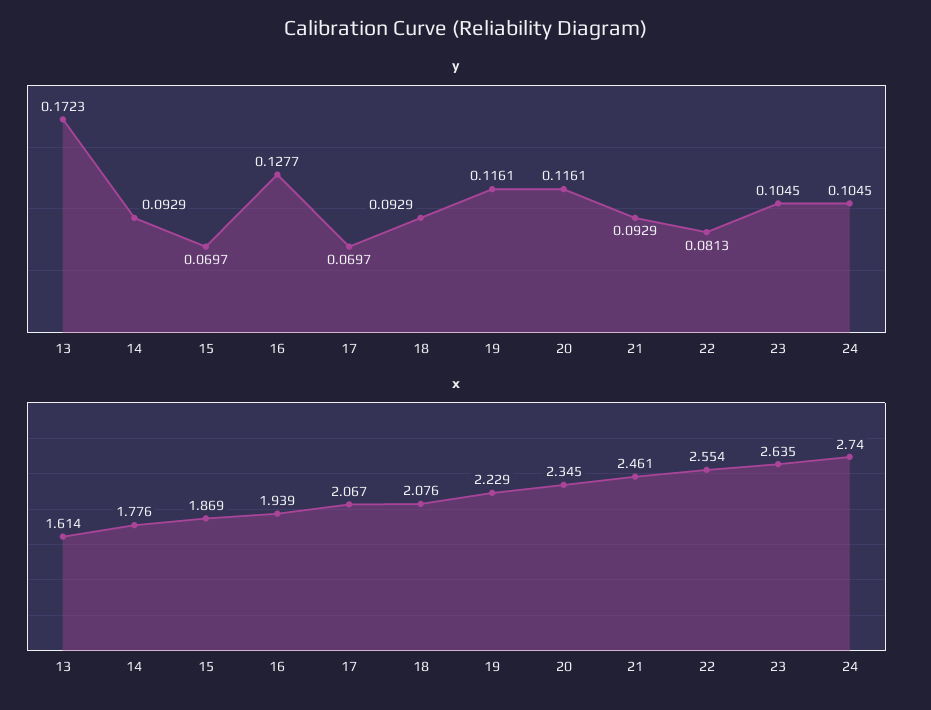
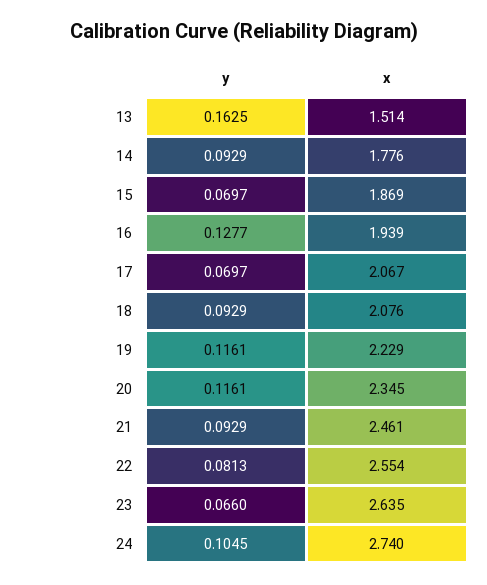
y, 13: 0.1723 -> 0.1625
y, 23: 0.1045 -> 0.066
x, 13: 1.614 -> 1.514

